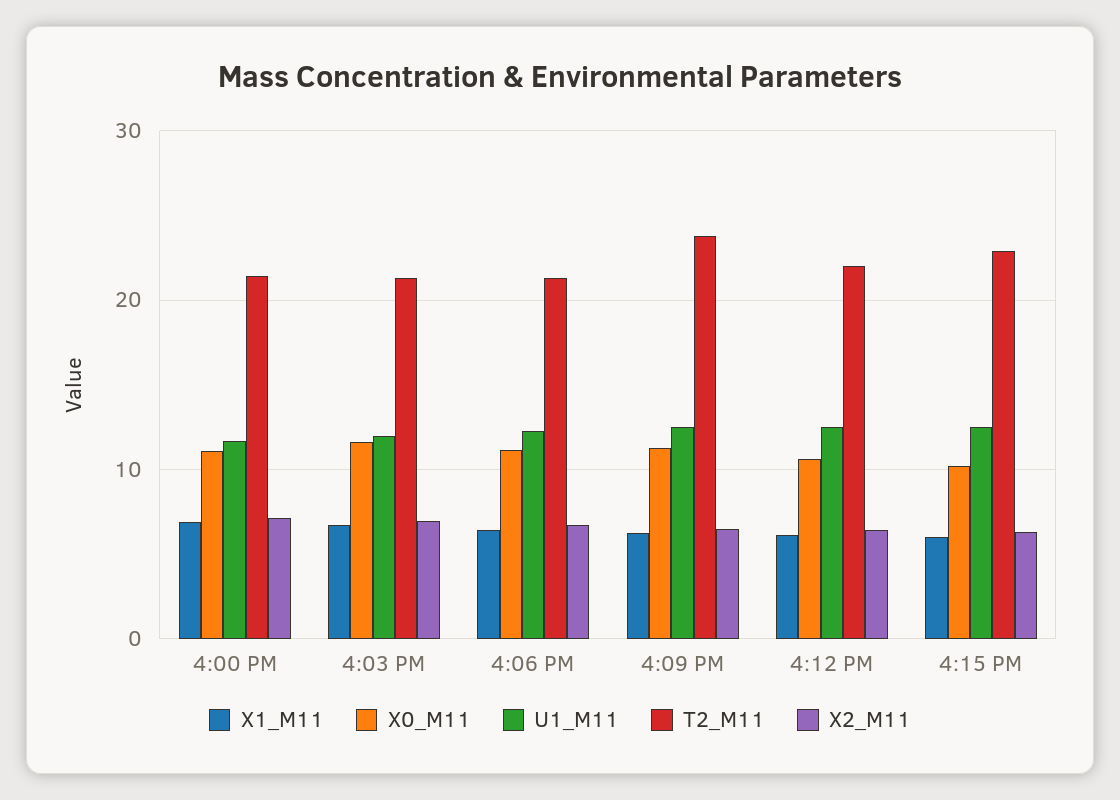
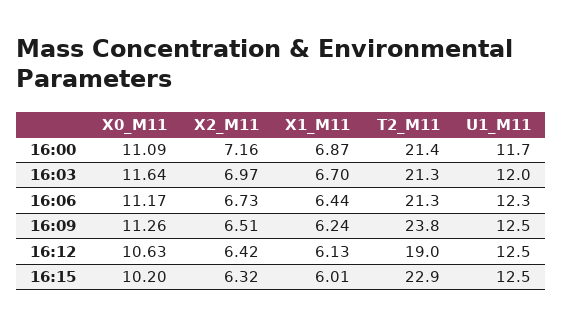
T2_M11, 4:12 PM: 22 -> 19

